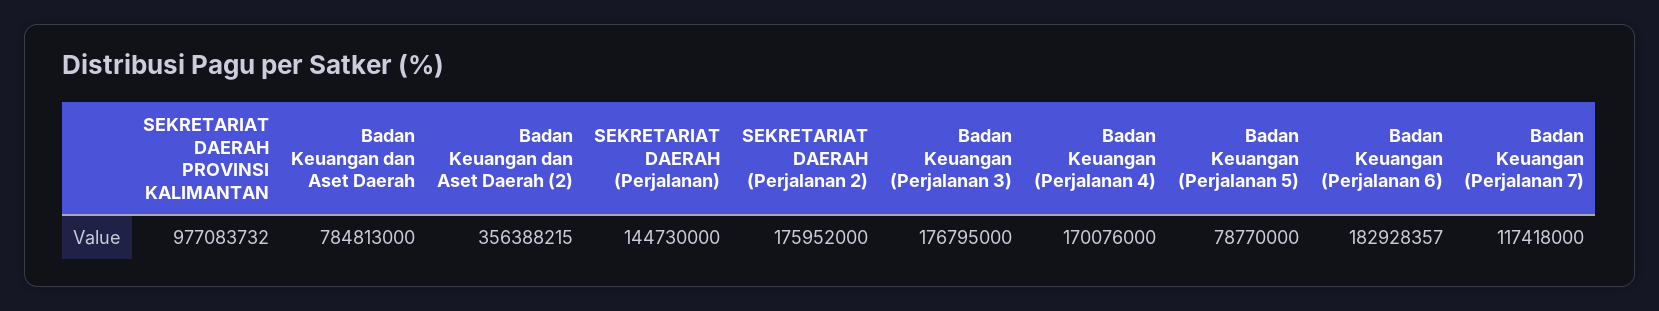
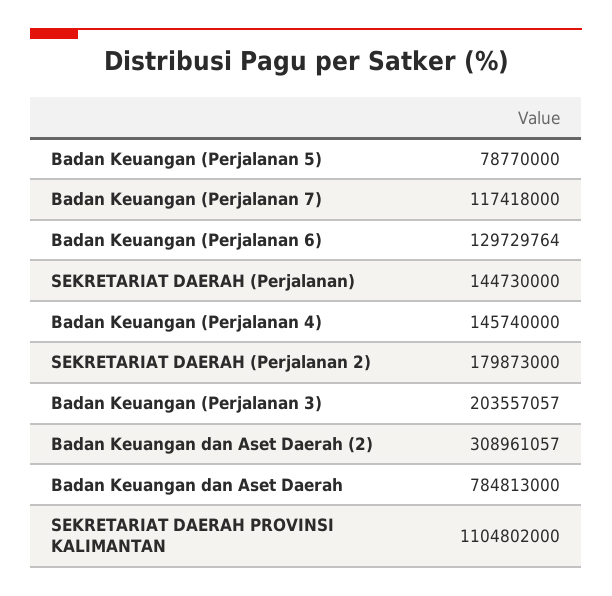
SEKRETARIAT DAERAH PROVINSI KALIMANTAN: 977083732 -> 1104802000
Badan Keuangan dan Aset Daerah (2): 356388215 -> 308961057
SEKRETARIAT DAERAH (Perjalanan 2): 175952000 -> 179873000
Badan Keuangan (Perjalanan 3): 176795000 -> 203557057
Badan Keuangan (Perjalanan 4): 170076000 -> 145740000
Badan Keuangan (Perjalanan 6): 182928357 -> 129729764

